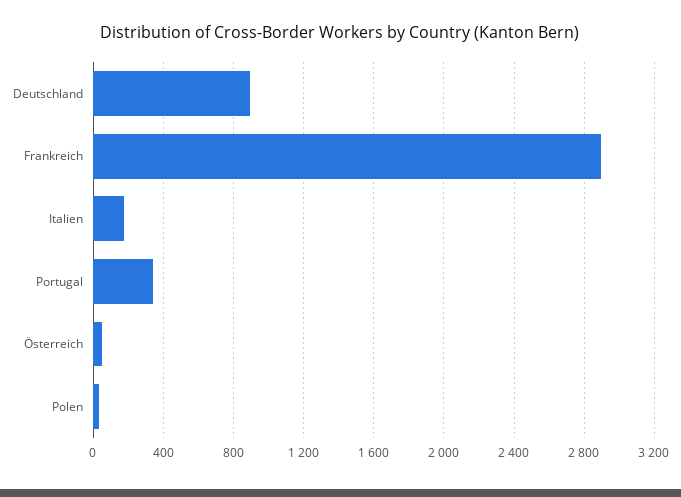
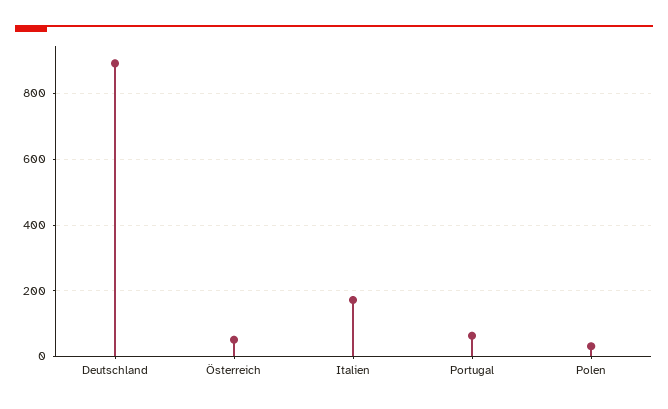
Frankreich: 2900 -> none
Portugal: 350 -> 60

